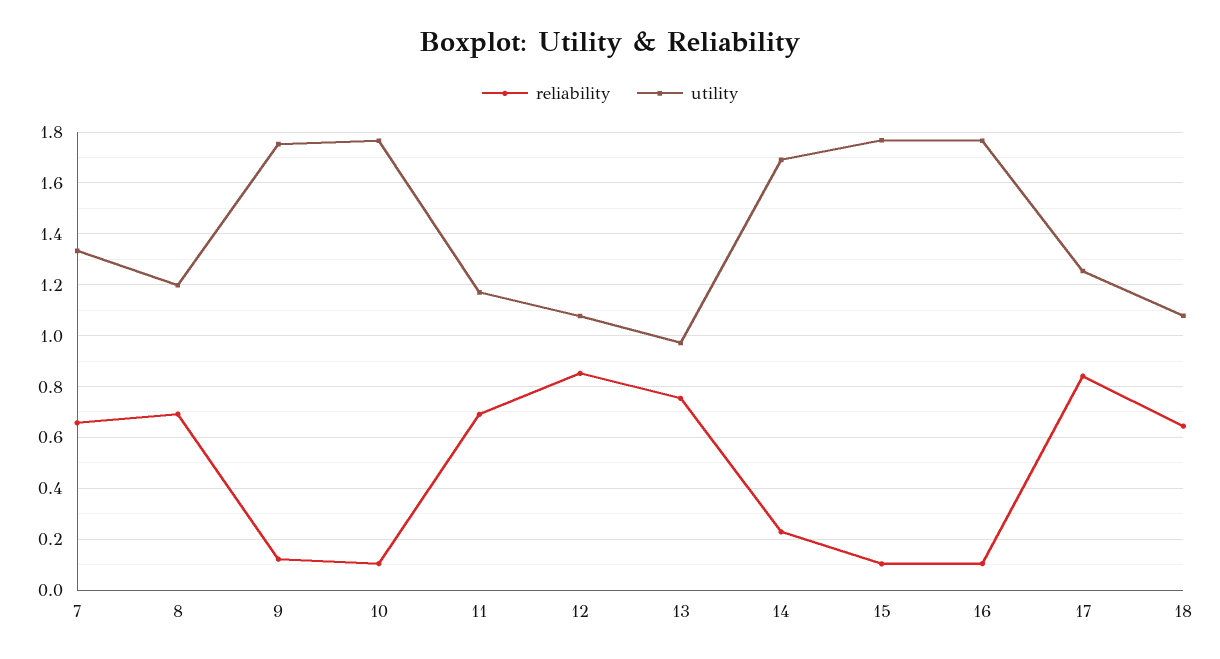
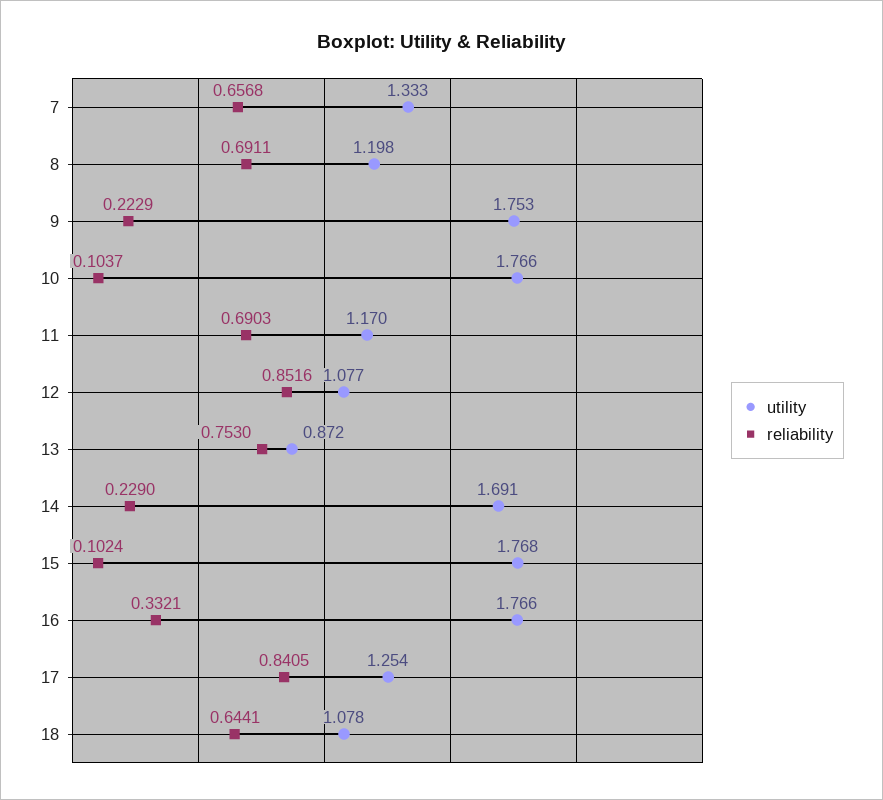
reliability, 9: 0.125 -> 0.2229
utility, 13: 0.975 -> 0.872
reliability, 16: 0.1 -> 0.3321

